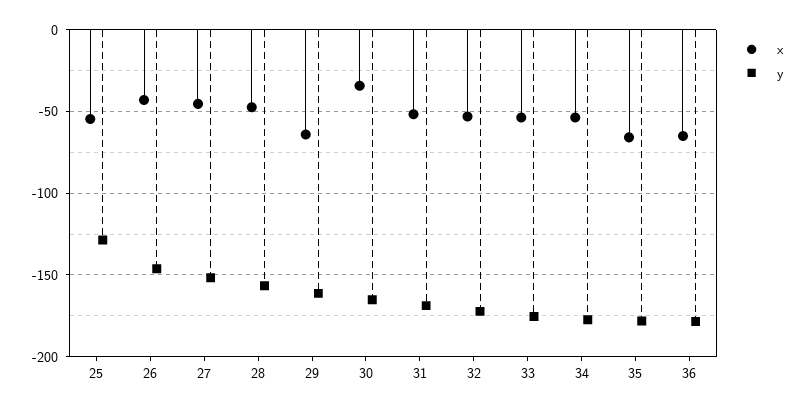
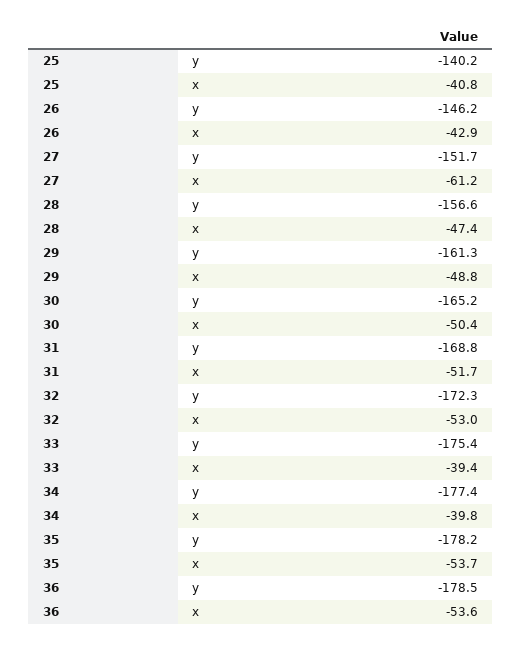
x, 25: -55 -> -40.8
y, 25: -130 -> -140.2
x, 27: -45 -> -61.2
x, 29: -65 -> -48.8
x, 30: -35 -> -50.4
x, 33: -55 -> -39.4
x, 34: -55 -> -39.8
x, 35: -65 -> -53.7
x, 36: -65 -> -53.6

